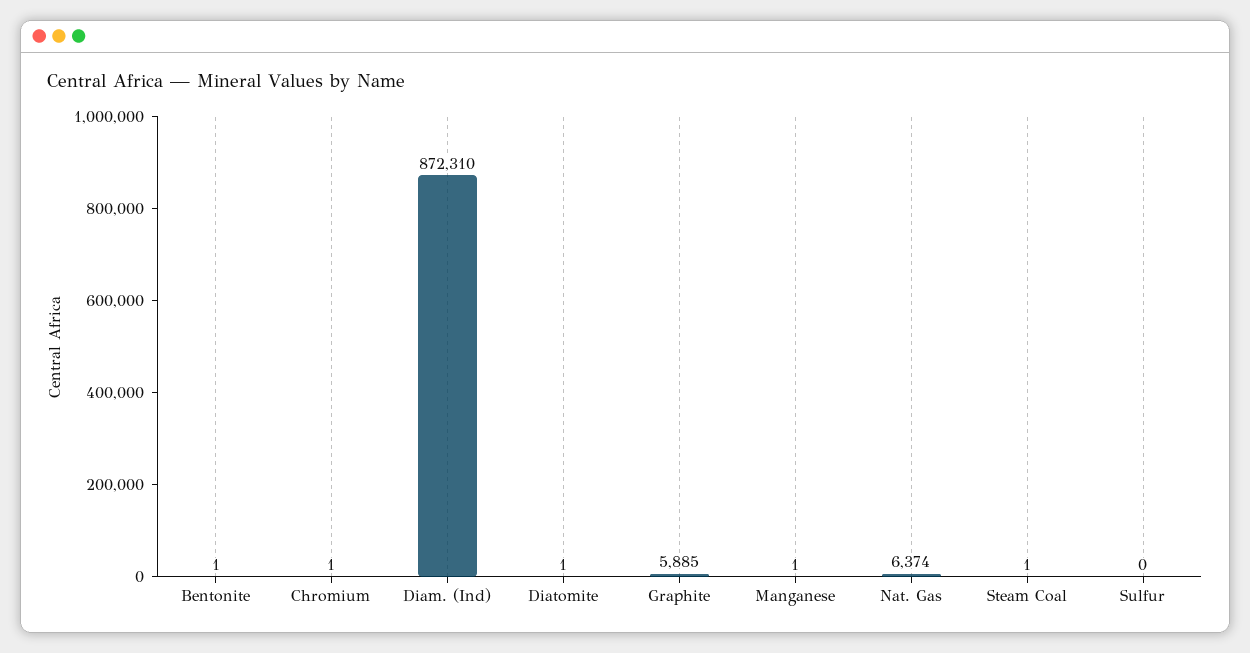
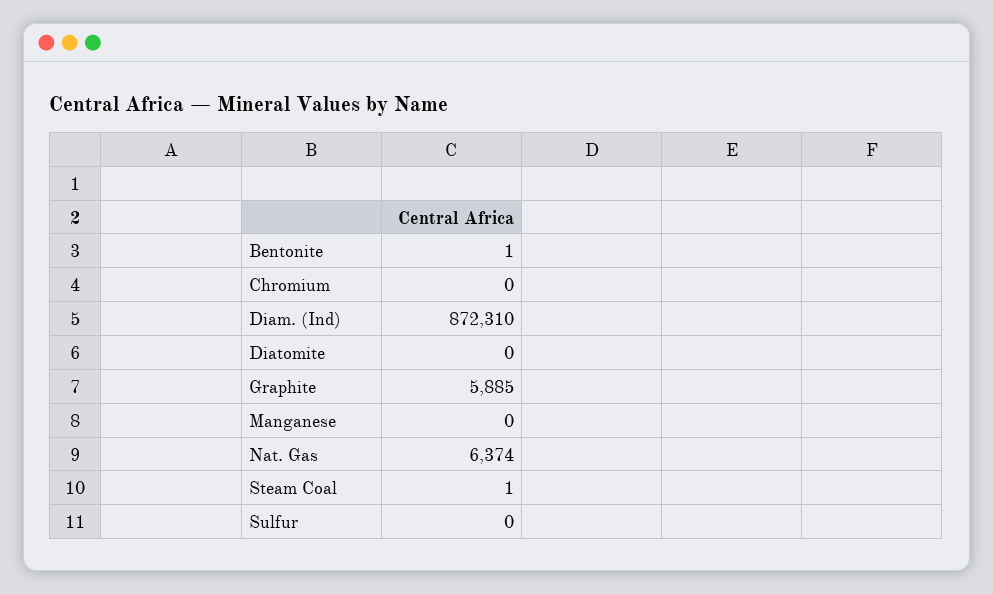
Chromium: 1 -> 0
Diatomite: 1 -> 0
Manganese: 1 -> 0

